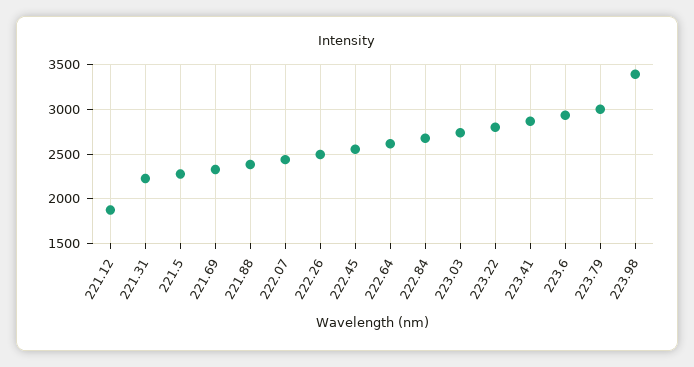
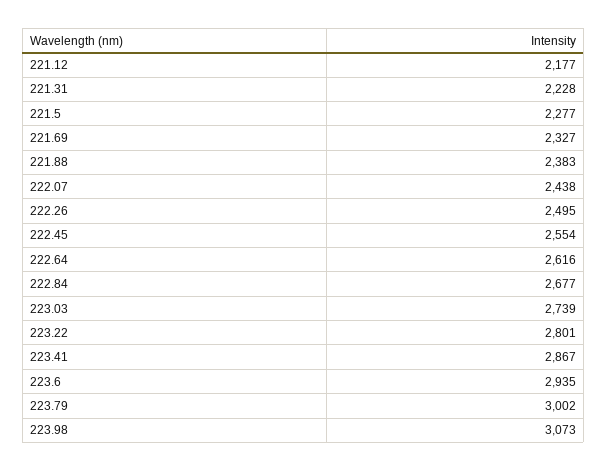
221.12: 1900 -> 2177
223.98: 3400 -> 3073

